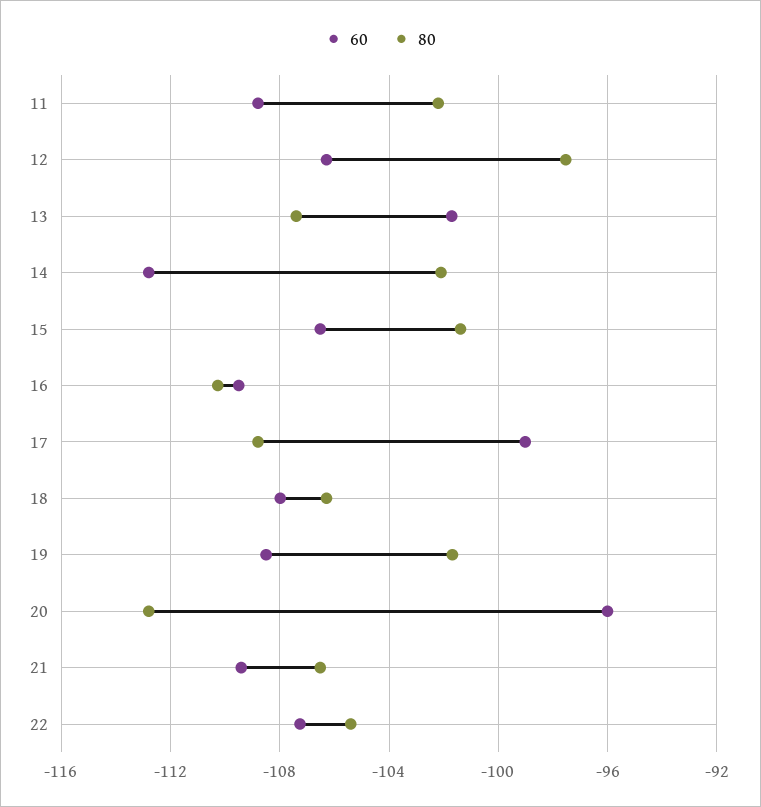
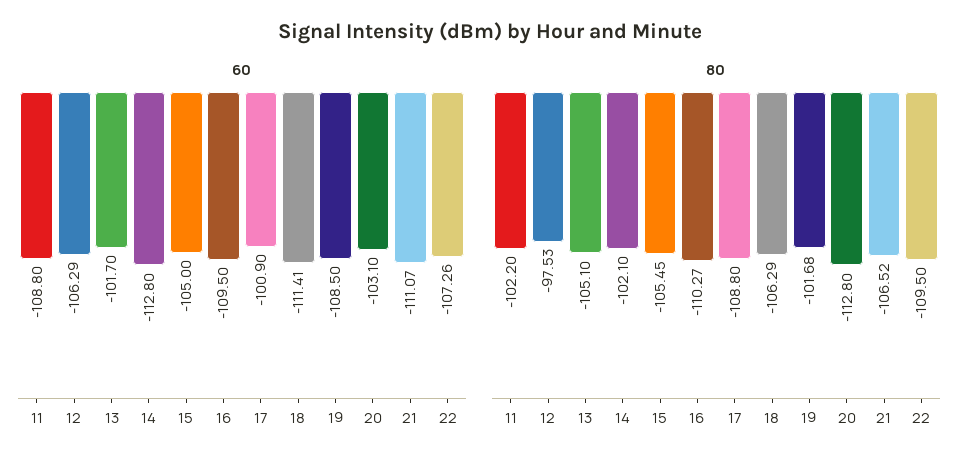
80, 13: -107.5 -> -105.1
60, 15: -106.5 -> -105
80, 15: -101.5 -> -105.45
60, 17: -99 -> -100.9
60, 18: -108 -> -111.41
60, 20: -96 -> -103.1
60, 21: -109.5 -> -111.07
80, 22: -105.5 -> -109.5

